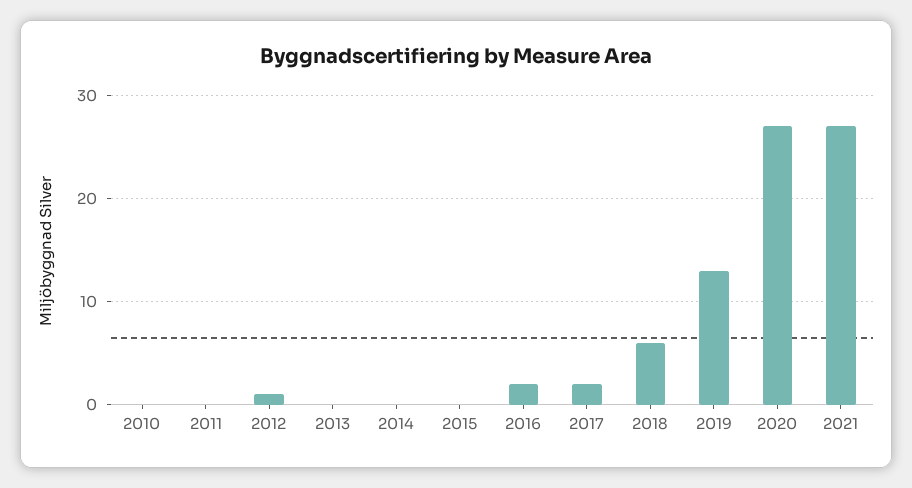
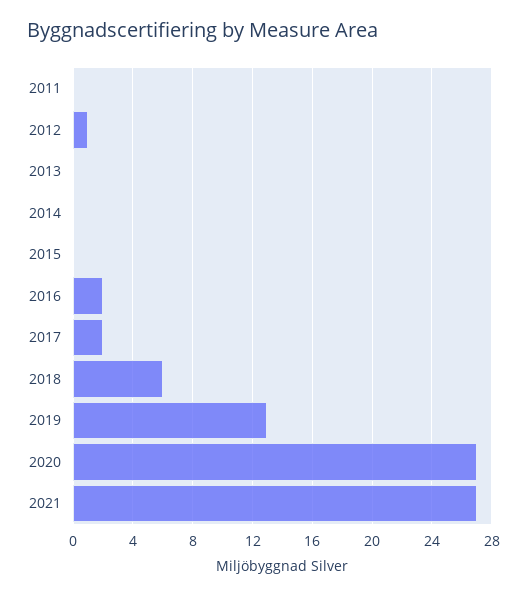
2010: 0 -> none

